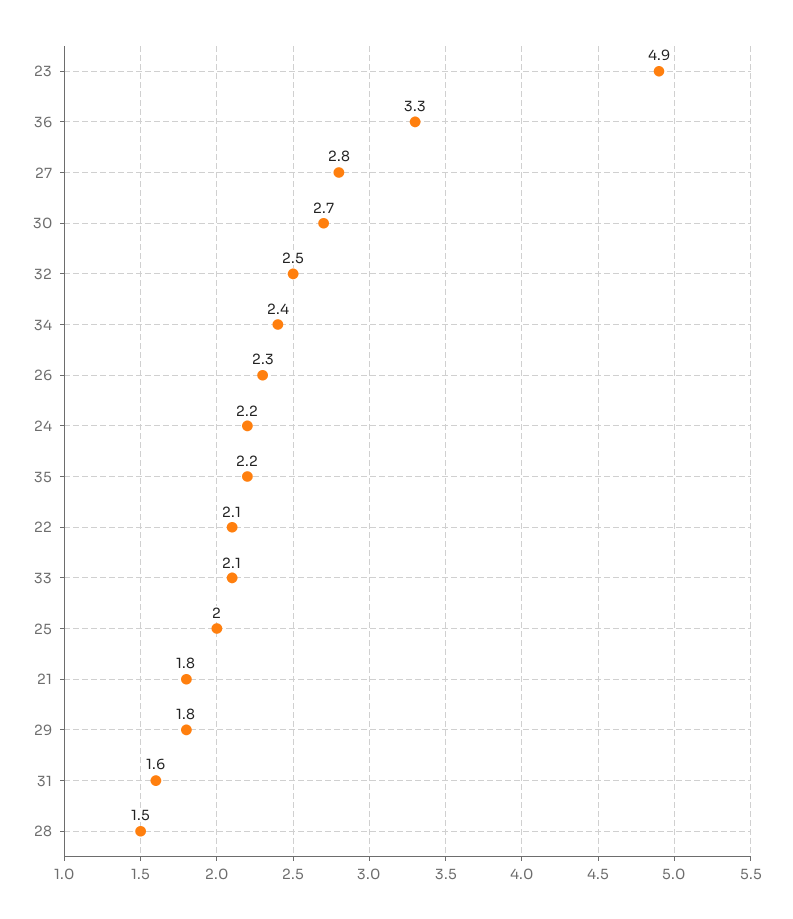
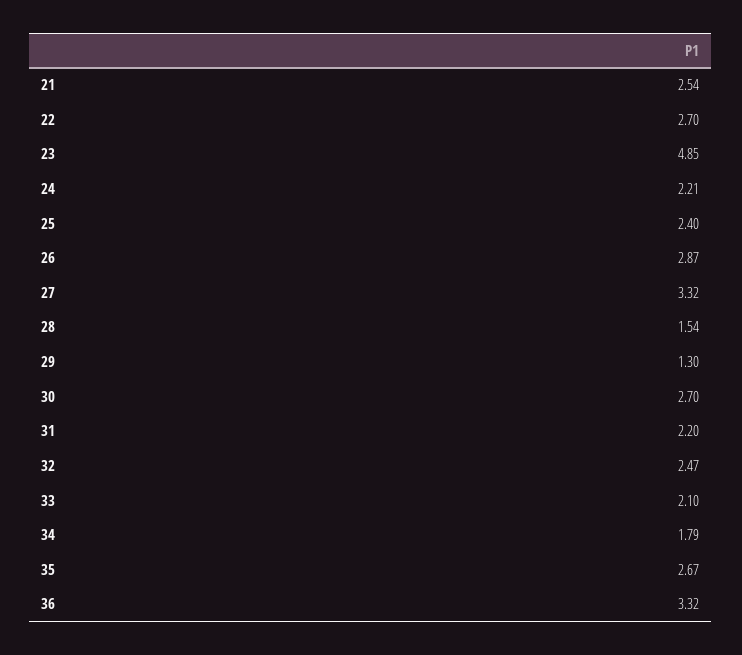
27: 2.8 -> 3.32
34: 2.4 -> 1.79
26: 2.3 -> 2.87
35: 2.2 -> 2.67
22: 2.1 -> 2.7
25: 2 -> 2.4
21: 1.8 -> 2.54
29: 1.8 -> 1.3
31: 1.6 -> 2.2

